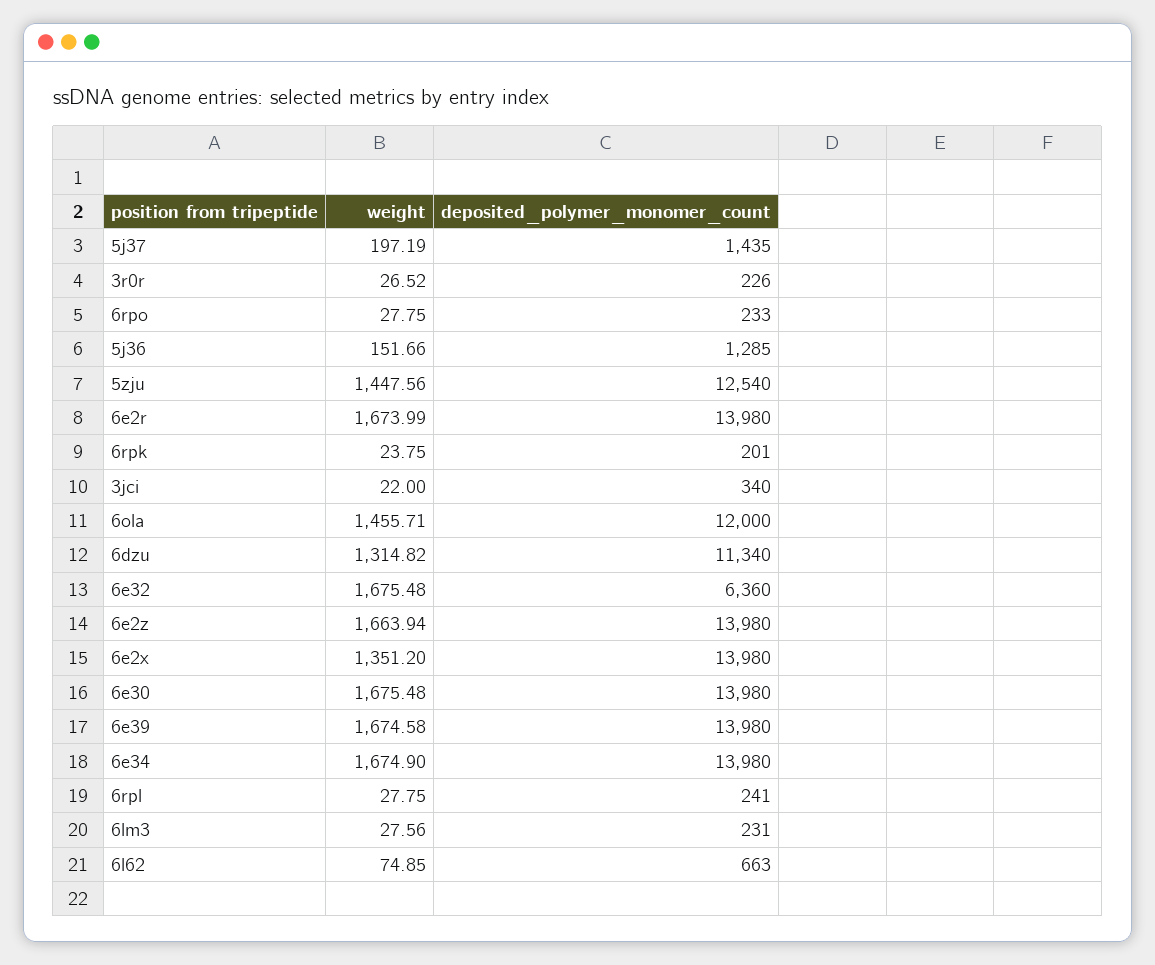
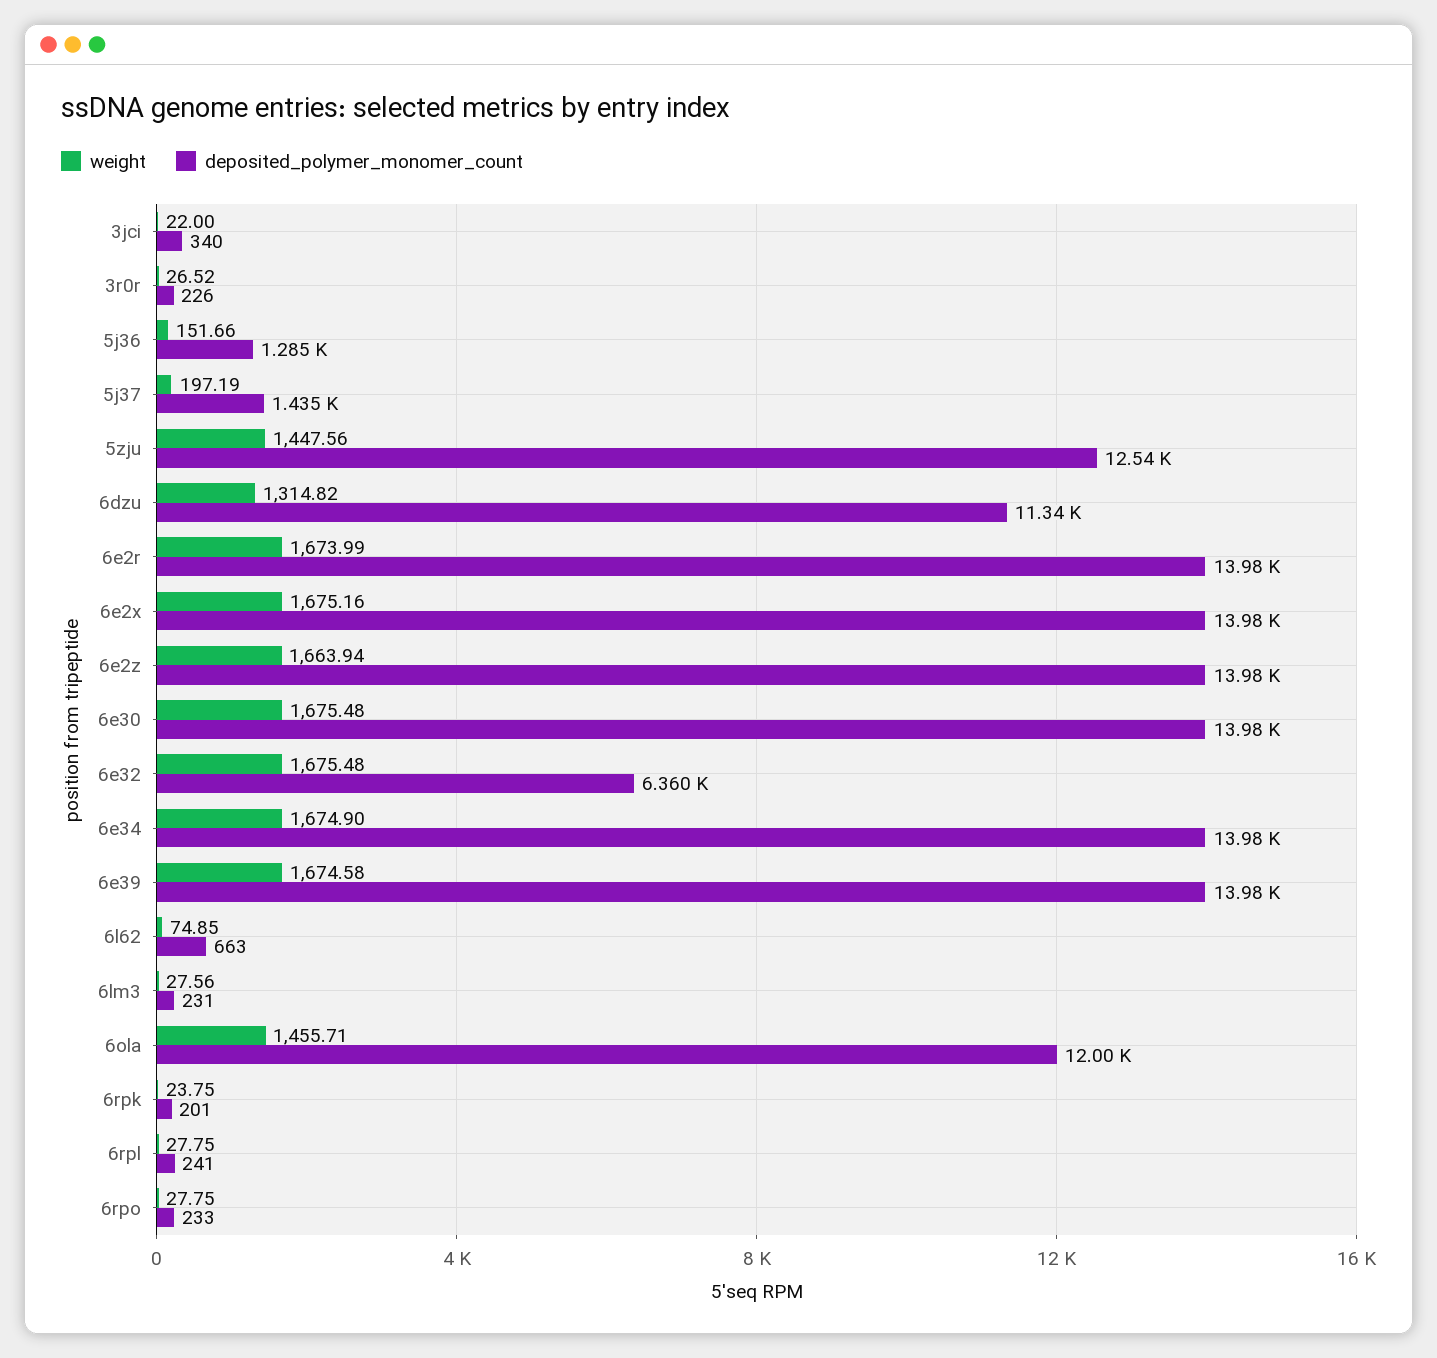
weight, 6e2x: 1351.2 -> 1675.16

